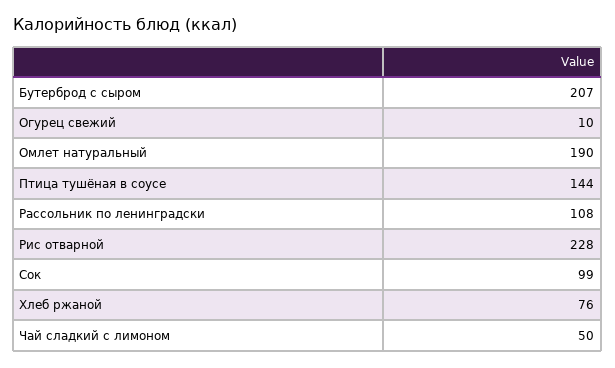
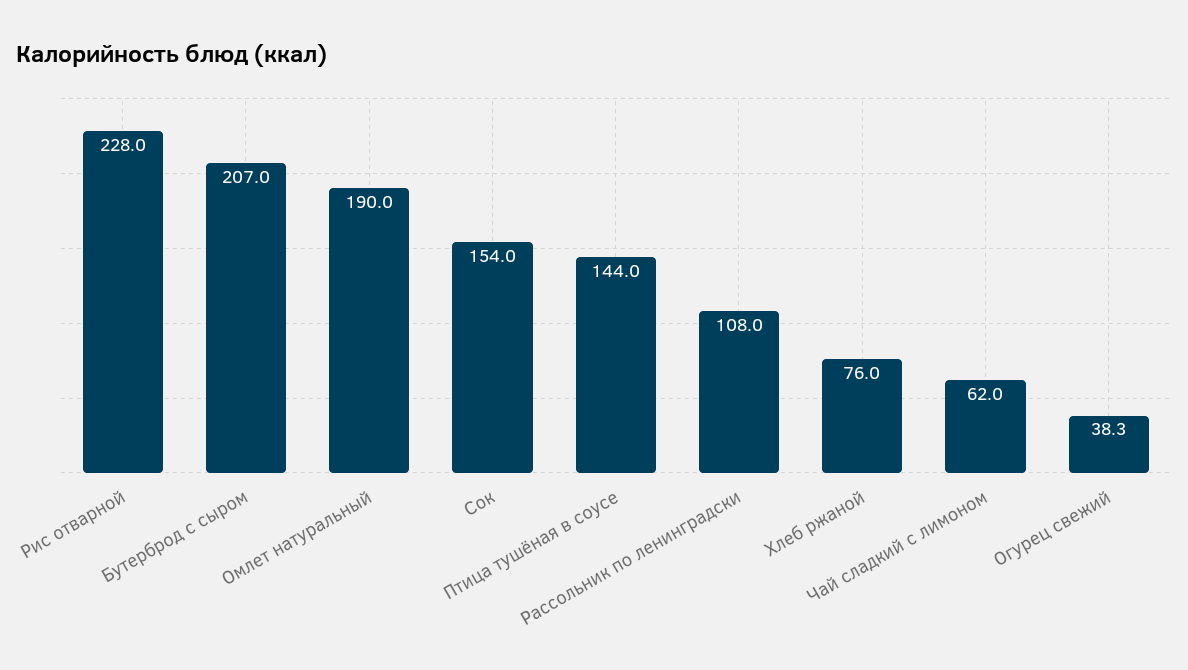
Огурец свежий: 10 -> 38.3
Сок: 99 -> 154
Чай сладкий с лимоном: 50 -> 62

